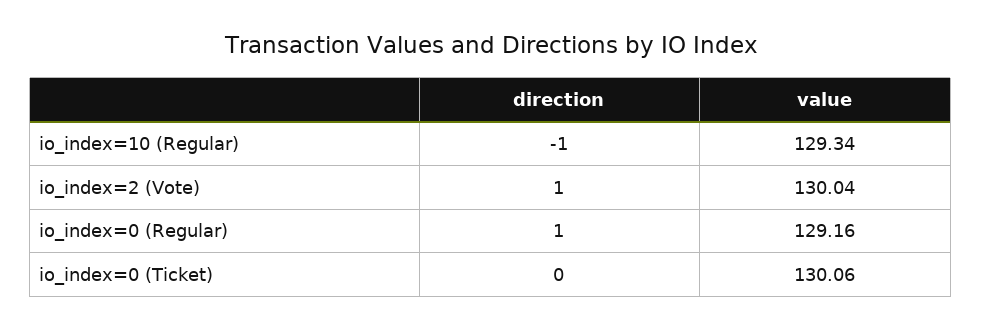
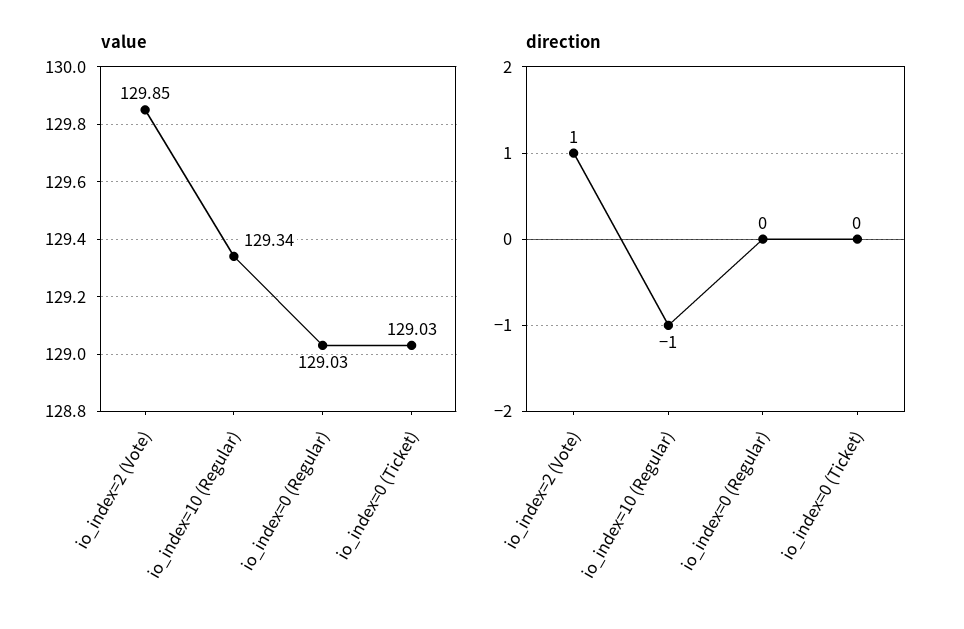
value, io_index=2 (Vote): 130.04 -> 129.85
direction, io_index=0 (Regular): 1 -> 0
value, io_index=0 (Regular): 129.16 -> 129.03
value, io_index=0 (Ticket): 130.06 -> 129.03

